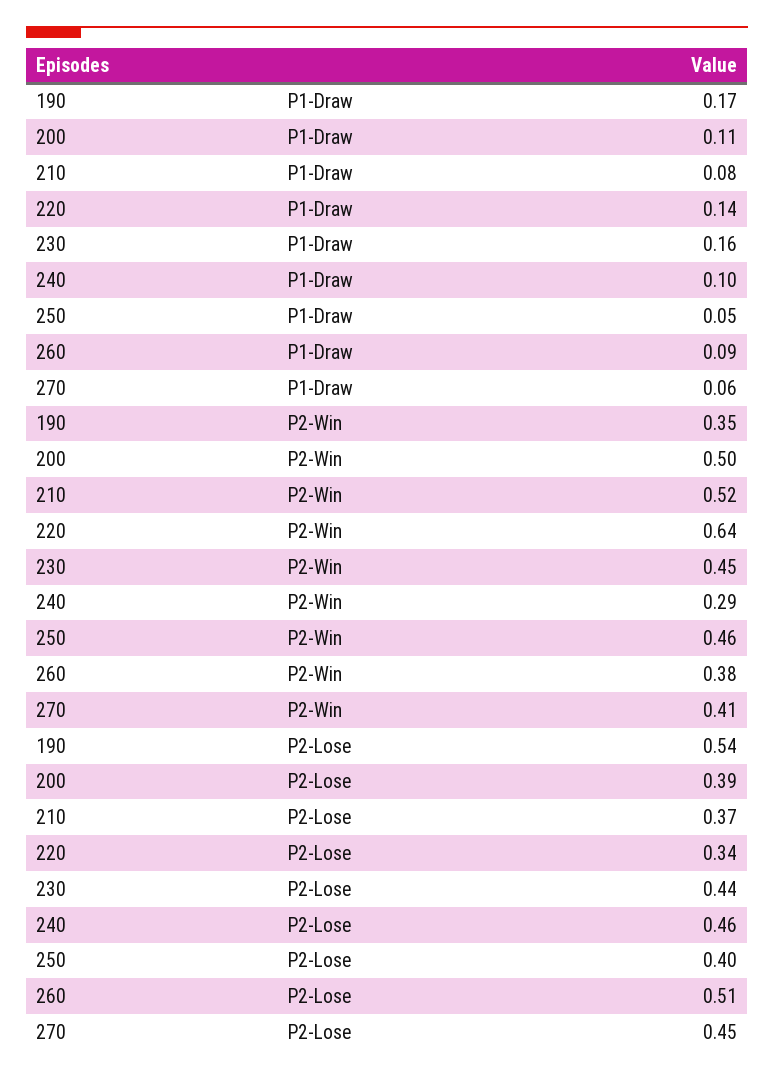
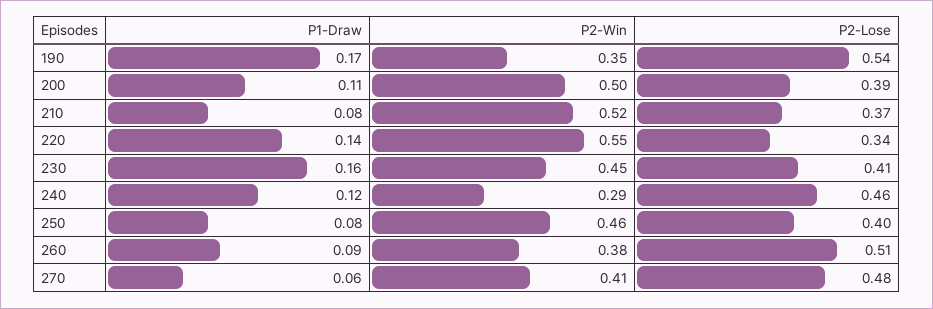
240, P1-Draw: 0.1 -> 0.12
250, P1-Draw: 0.05 -> 0.08
220, P2-Win: 0.64 -> 0.55
230, P2-Lose: 0.44 -> 0.41
270, P2-Lose: 0.45 -> 0.48

